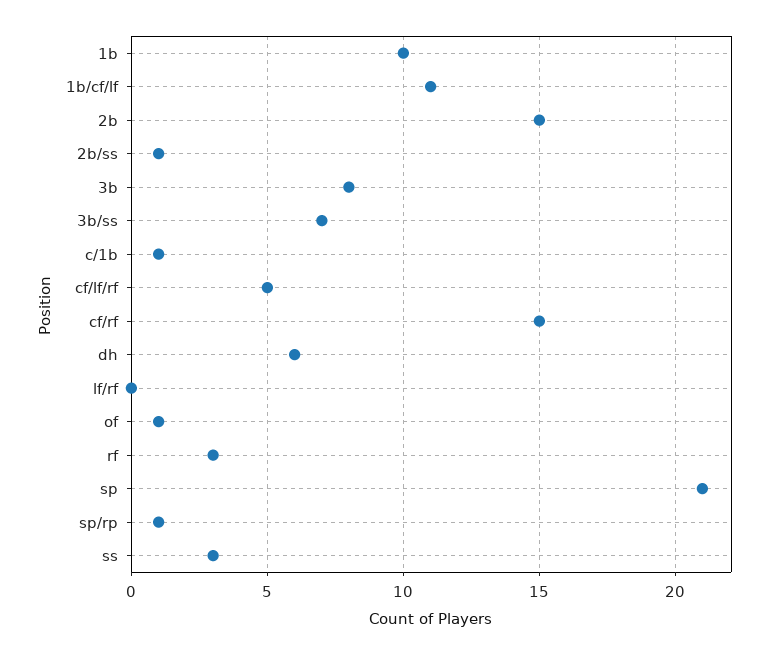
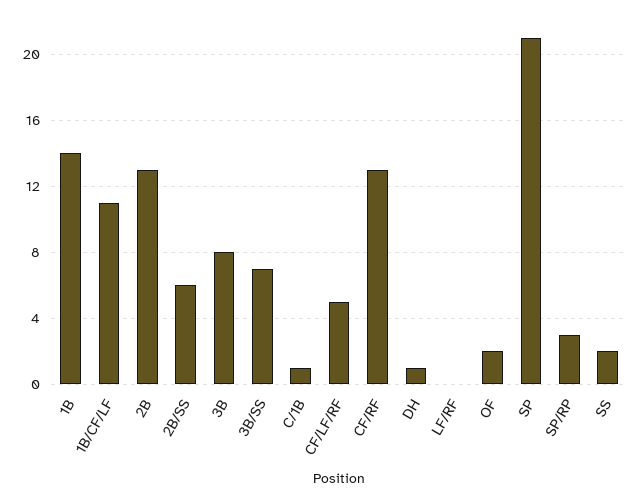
1b: 10 -> 14
2b: 15 -> 13
2b/ss: 1 -> 6
cf/rf: 15 -> 13
dh: 6 -> 1
of: 1 -> 2
rf: 3 -> none
sp/rp: 1 -> 3
ss: 3 -> 2

